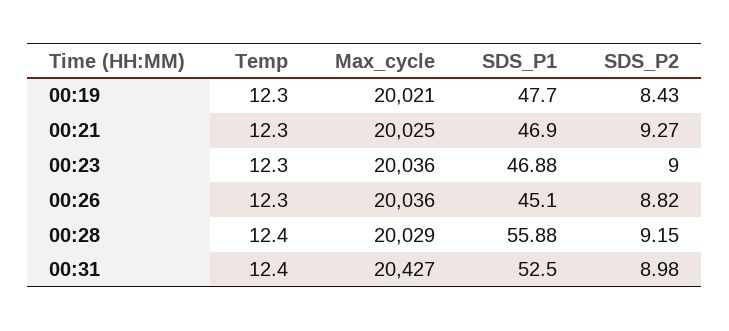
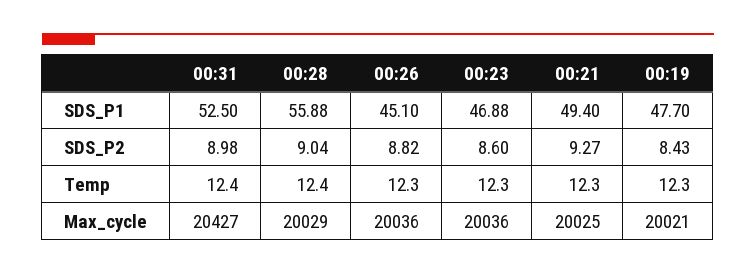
SDS_P1, 00:21: 46.9 -> 49.4
SDS_P2, 00:23: 9 -> 8.6
SDS_P2, 00:28: 9.15 -> 9.04

